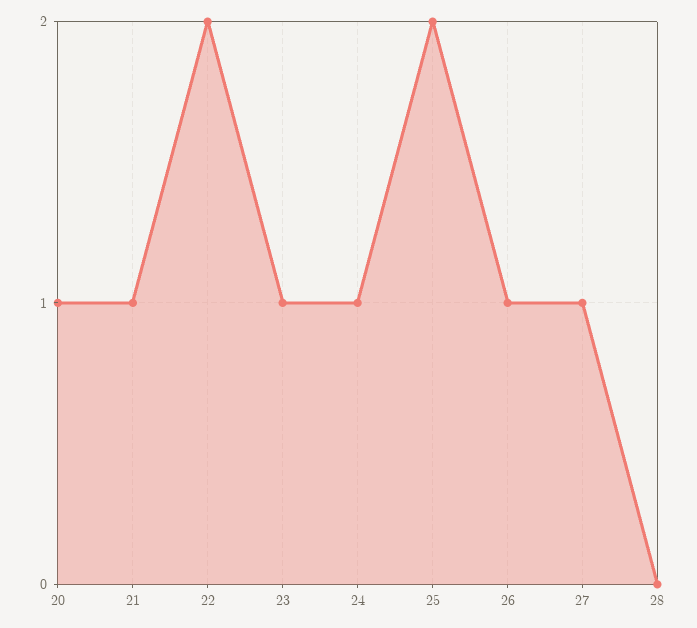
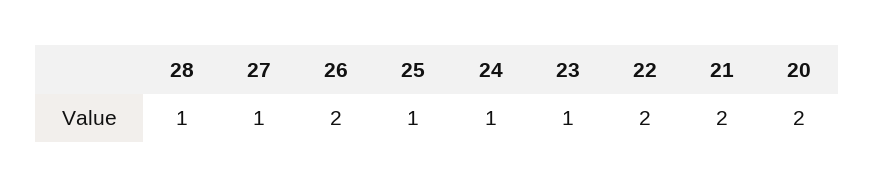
20: 1 -> 2
21: 1 -> 2
25: 2 -> 1
26: 1 -> 2
28: 0 -> 1

